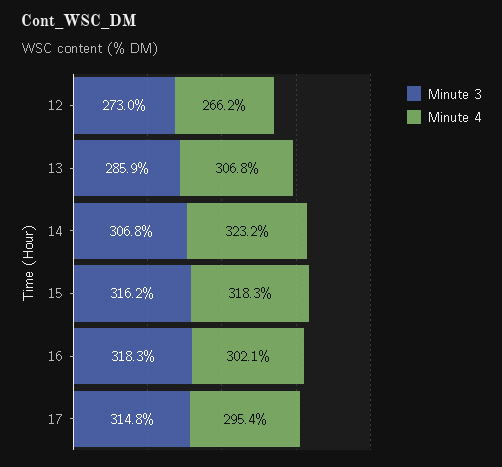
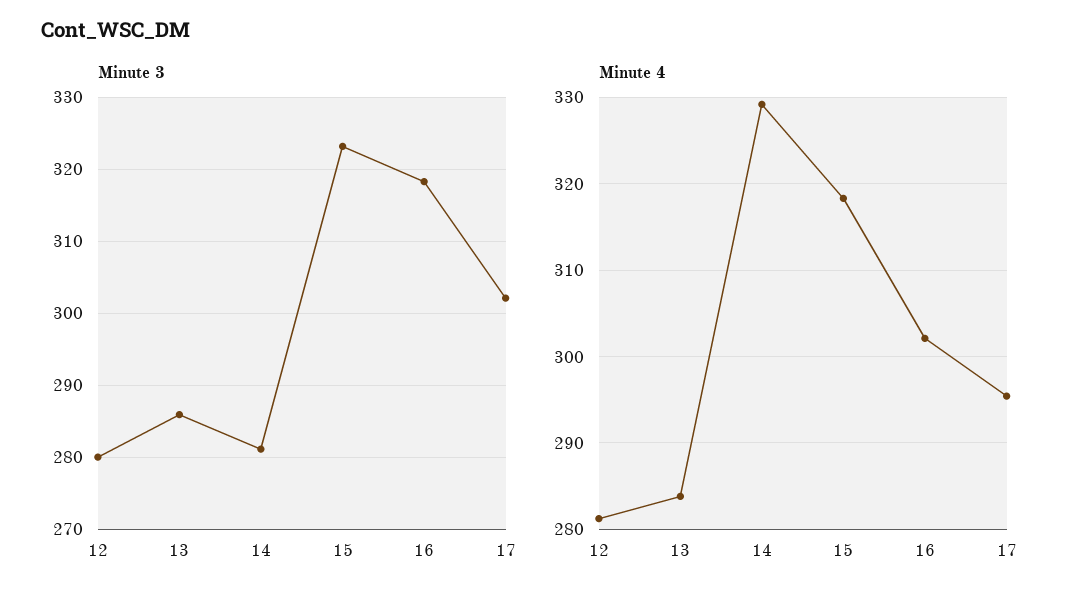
Minute 3, 12: 273 -> 280
Minute 4, 12: 266.2 -> 281
Minute 4, 13: 306.8 -> 284
Minute 3, 14: 306.8 -> 281
Minute 4, 14: 323.2 -> 329
Minute 3, 15: 316.2 -> 323
Minute 3, 17: 314.8 -> 302

